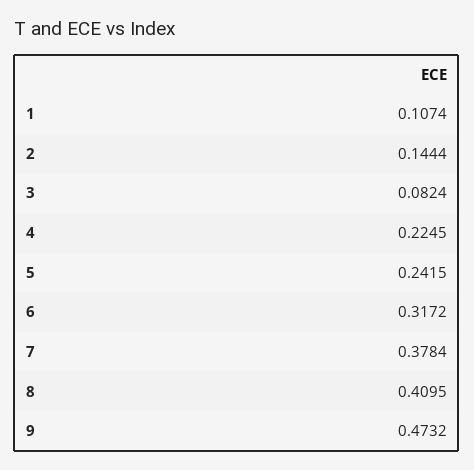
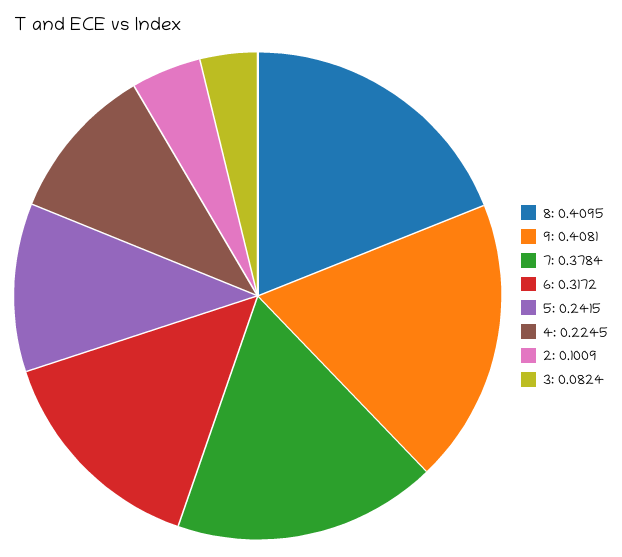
1: 0.1074 -> none
2: 0.1444 -> 0.1009
9: 0.4732 -> 0.4081

